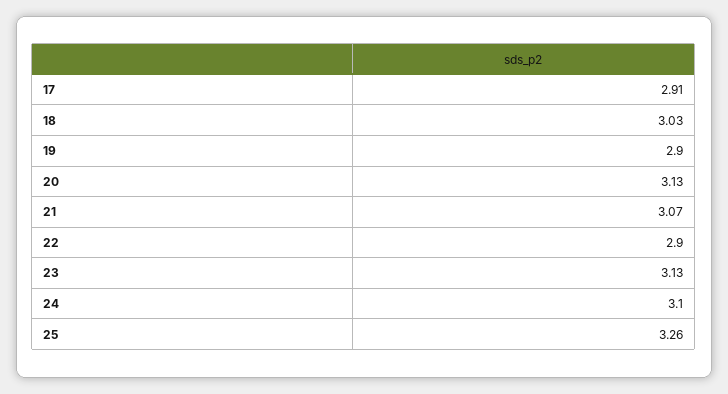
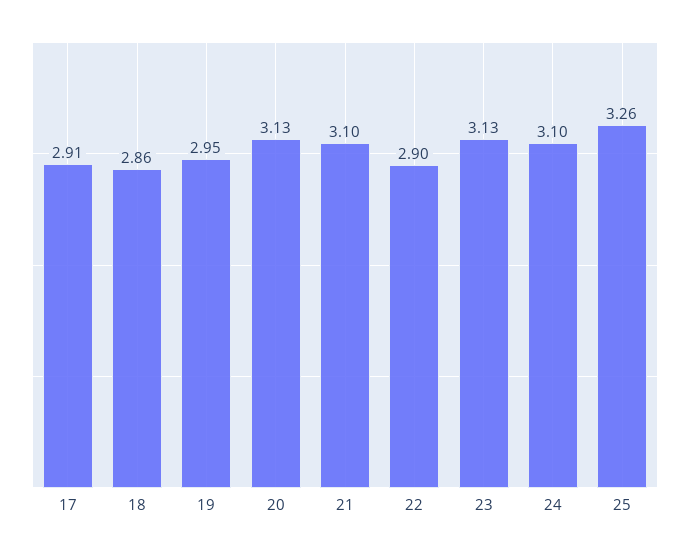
18: 3.03 -> 2.86
19: 2.9 -> 2.95
21: 3.07 -> 3.1

